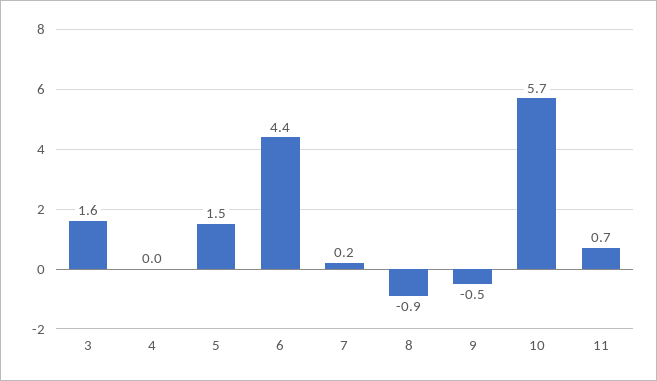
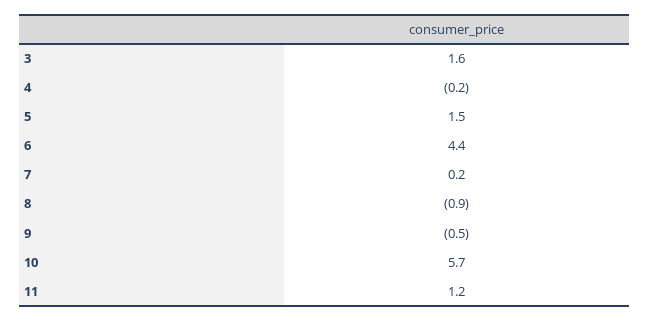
4: 0 -> -0.2
11: 0.7 -> 1.2

